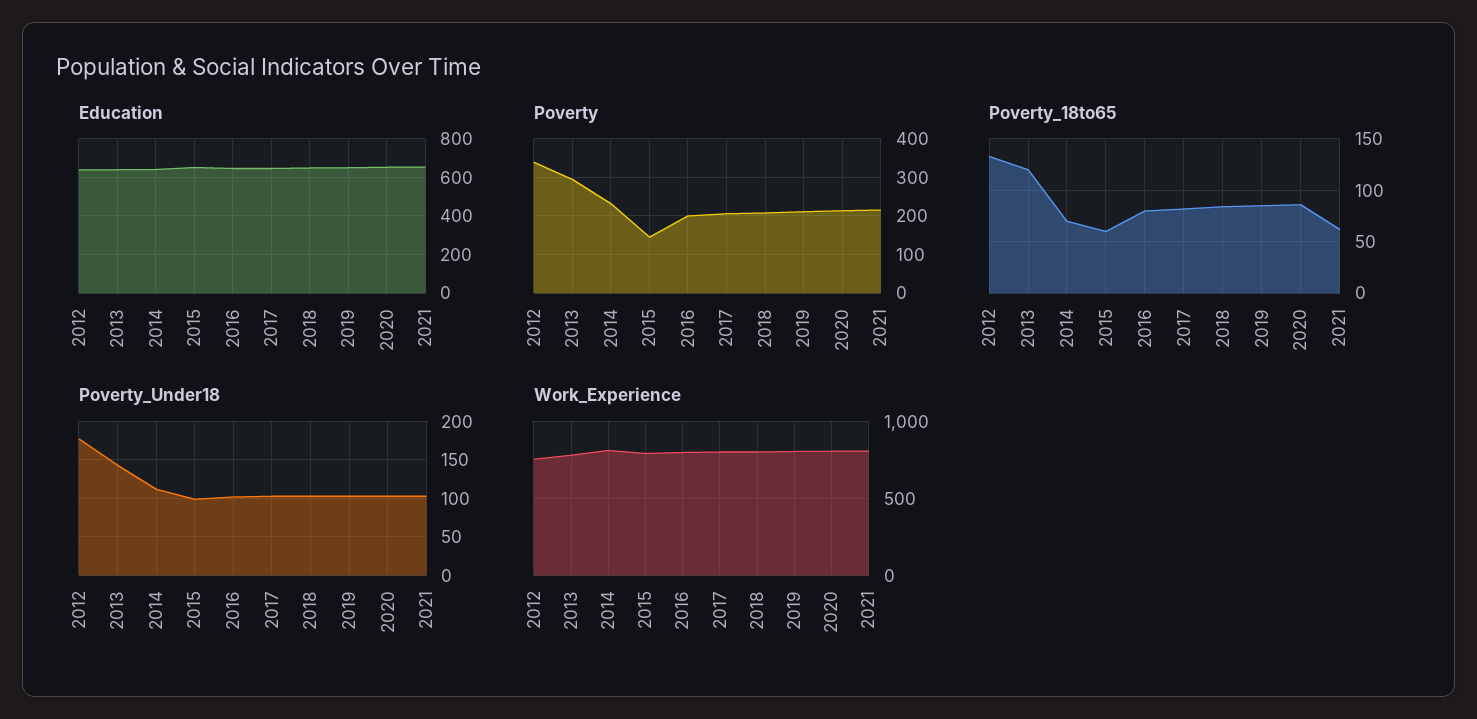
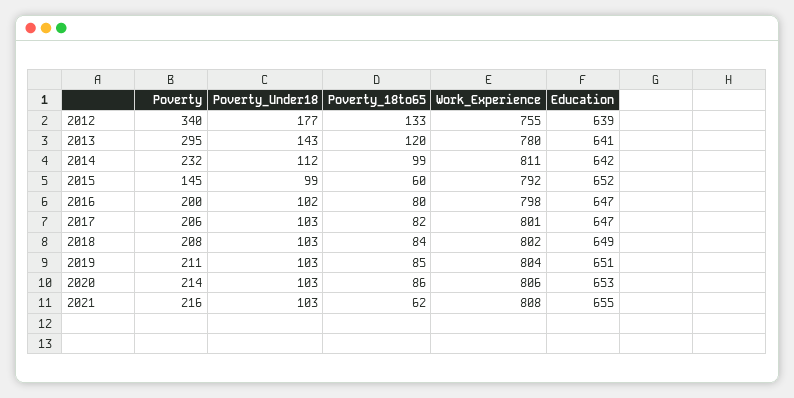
Poverty_18to65, 2014: 70 -> 99

